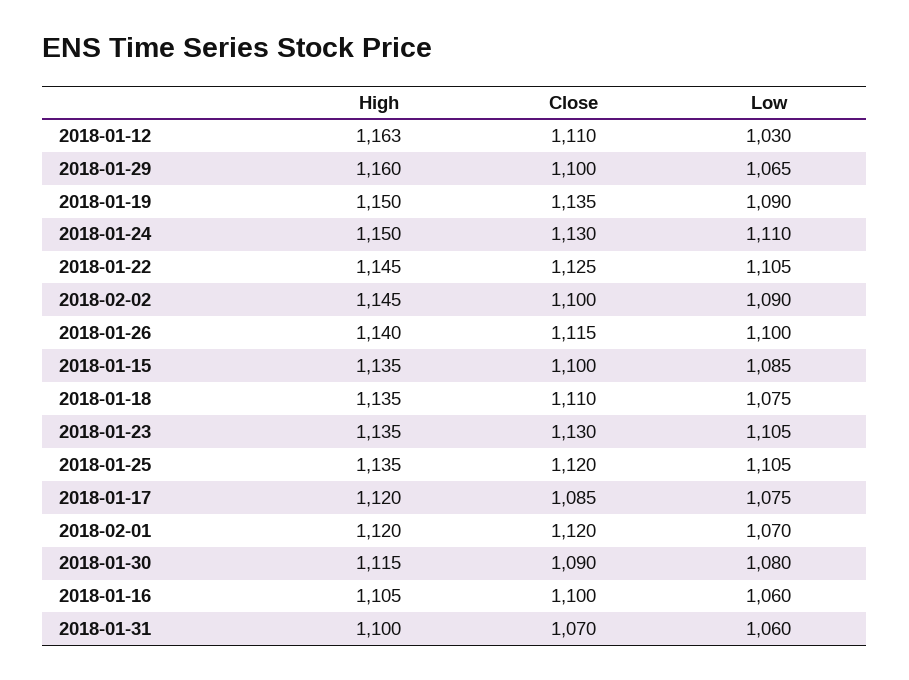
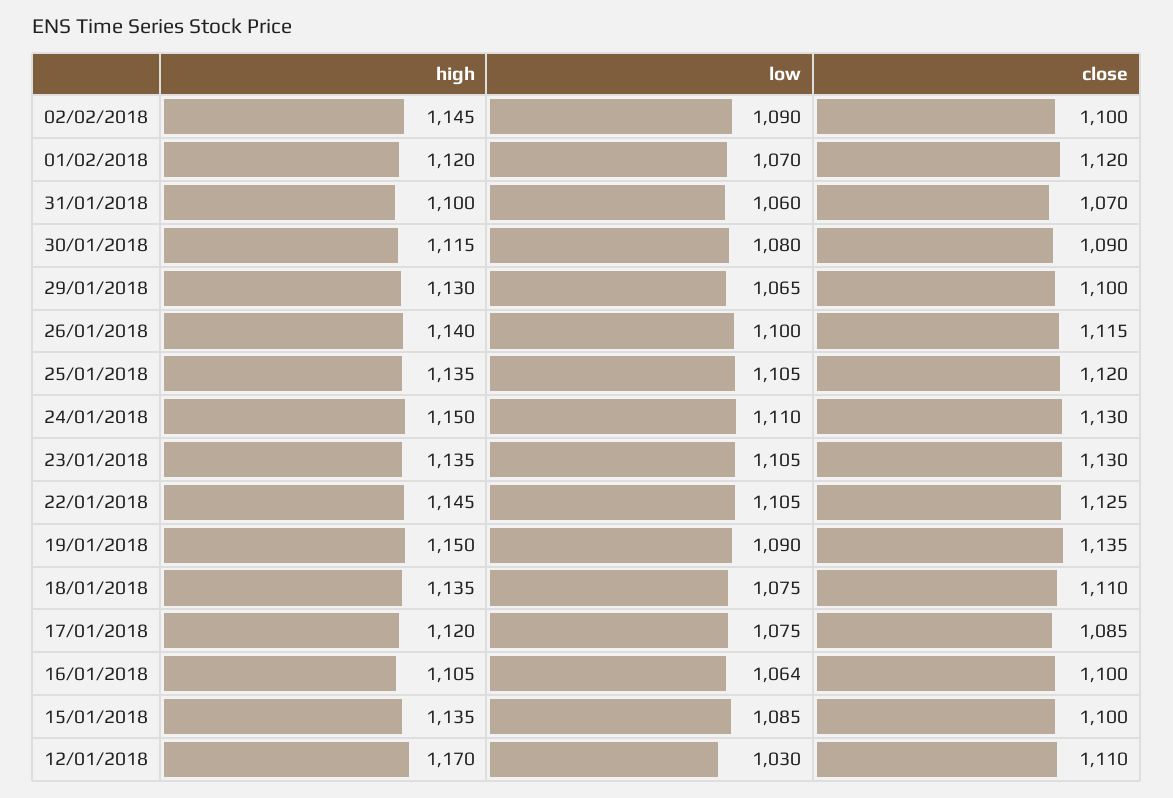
High, 2018-01-12: 1163 -> 1170
High, 2018-01-29: 1160 -> 1130
Low, 2018-01-16: 1060 -> 1064

